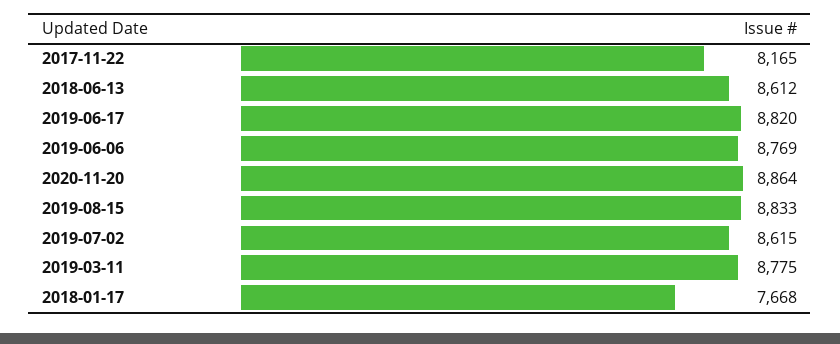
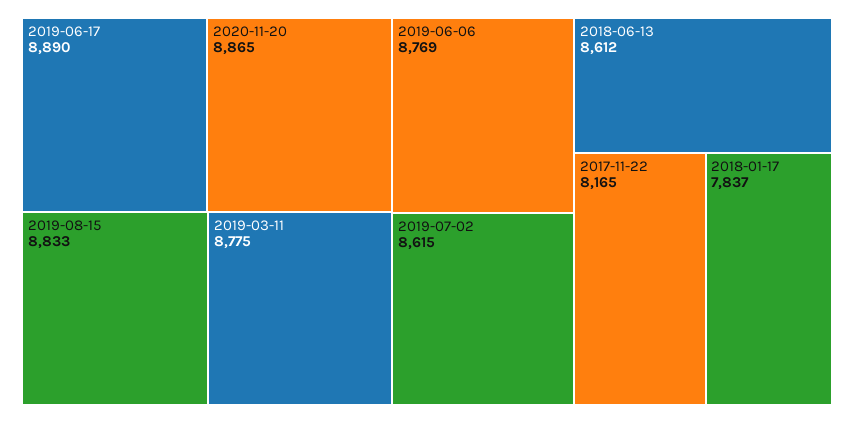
2019-06-17: 8820 -> 8890
2020-11-20: 8864 -> 8865
2018-01-17: 7668 -> 7837

